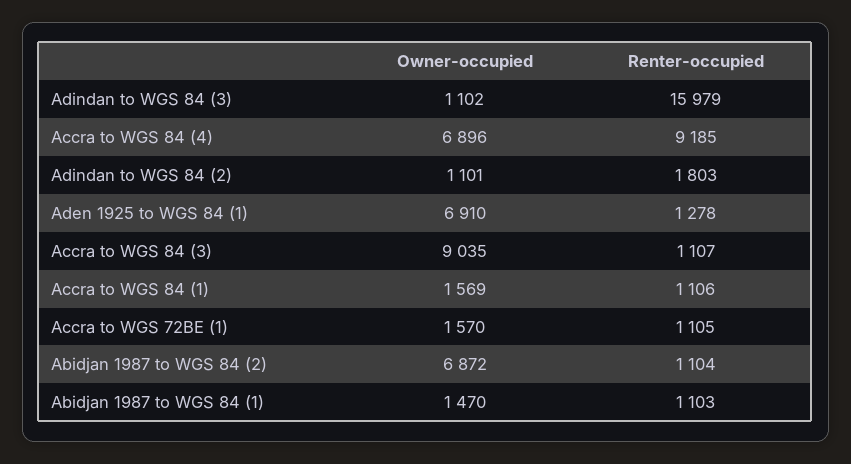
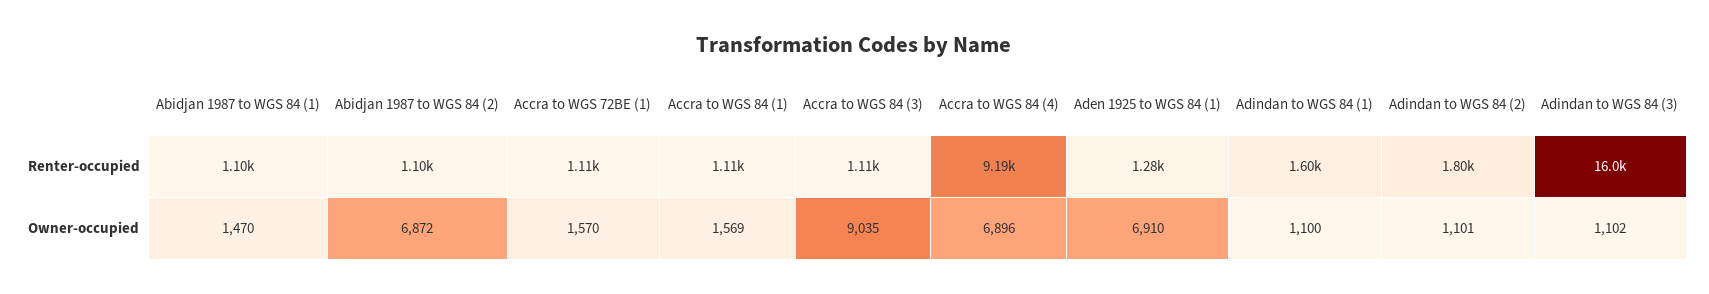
Renter-occupied, Adindan to WGS 84 (1): none -> 1600
Owner-occupied, Adindan to WGS 84 (1): none -> 1100

